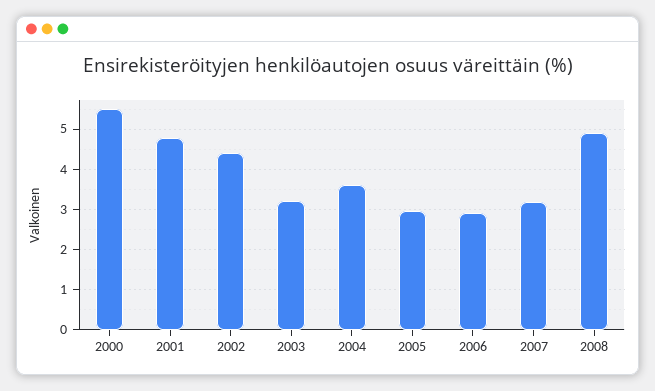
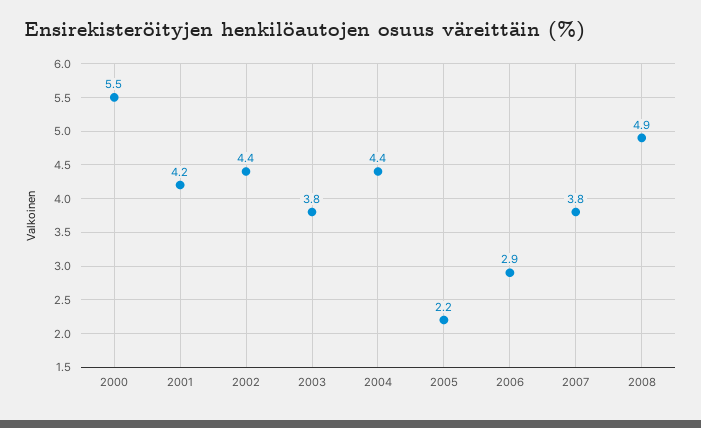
2001: 4.8 -> 4.2
2003: 3.2 -> 3.8
2004: 3.6 -> 4.4
2005: 3 -> 2.2
2007: 3.2 -> 3.8

